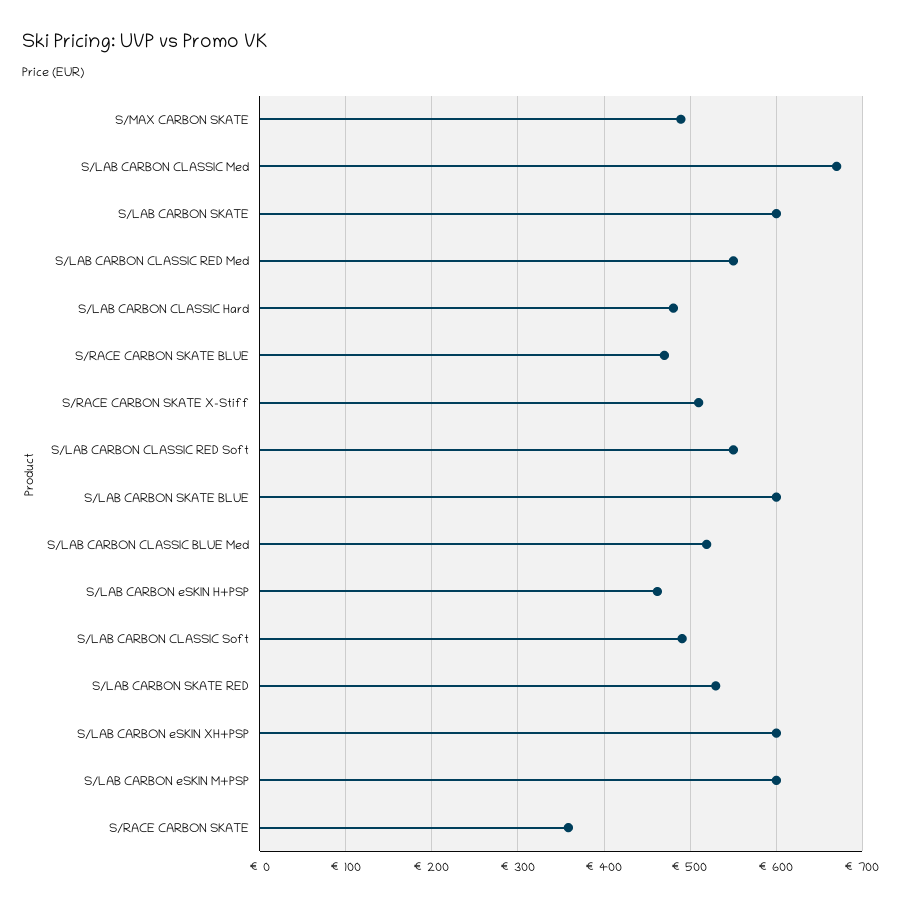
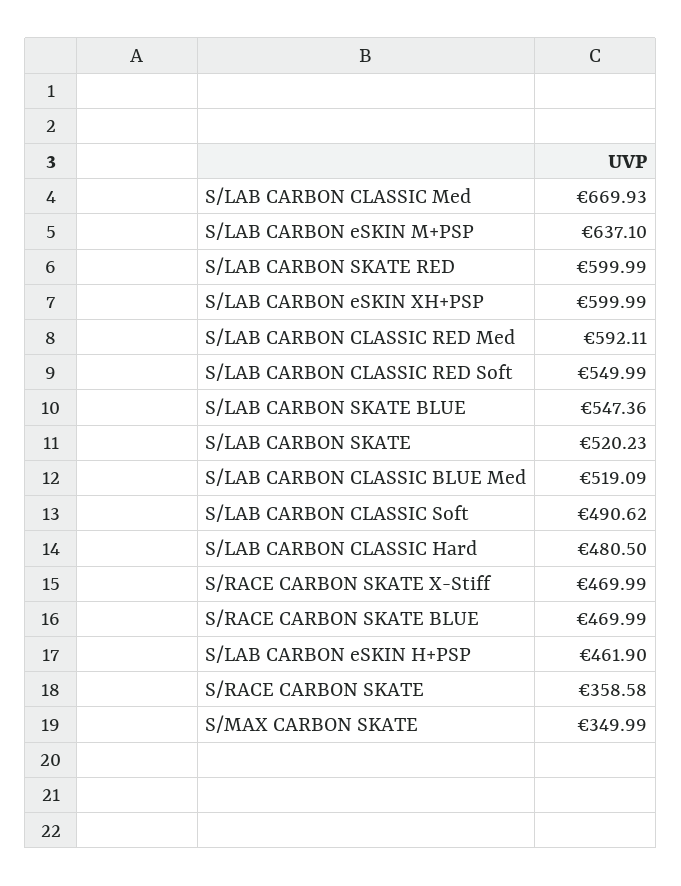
S/MAX CARBON SKATE: 490 -> 349.99
S/LAB CARBON SKATE: 600 -> 520.23
S/LAB CARBON CLASSIC RED Med: 550 -> 592.11
S/RACE CARBON SKATE X-Stiff: 510 -> 469.99
S/LAB CARBON SKATE BLUE: 600 -> 547.36
S/LAB CARBON SKATE RED: 530 -> 599.99
S/LAB CARBON eSKIN M+PSP: 600 -> 637.1

